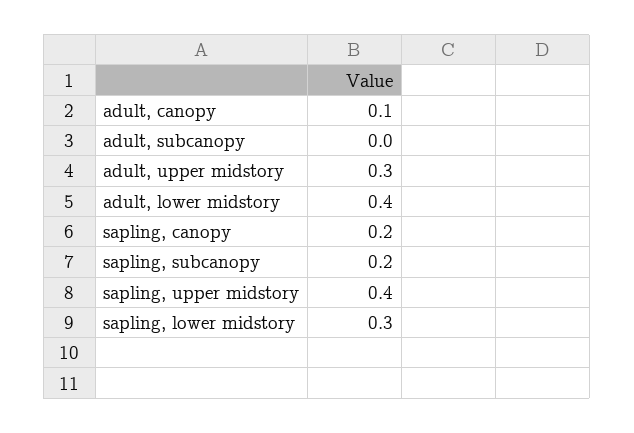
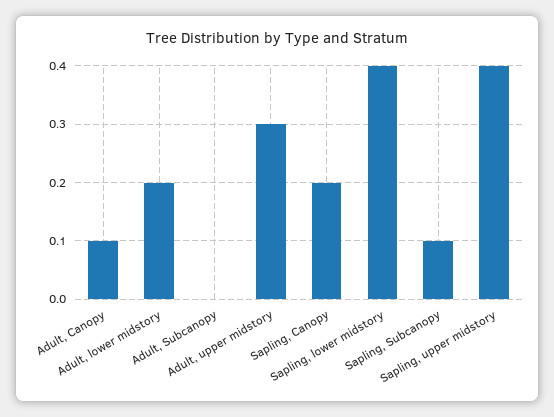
adult, lower midstory: 0.4 -> 0.2
sapling, subcanopy: 0.2 -> 0.1
sapling, lower midstory: 0.3 -> 0.4

